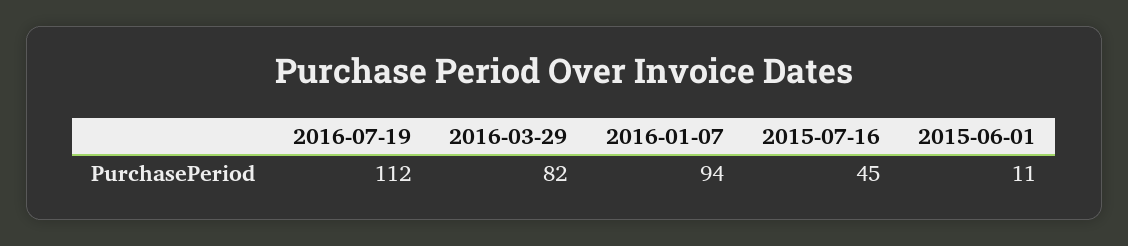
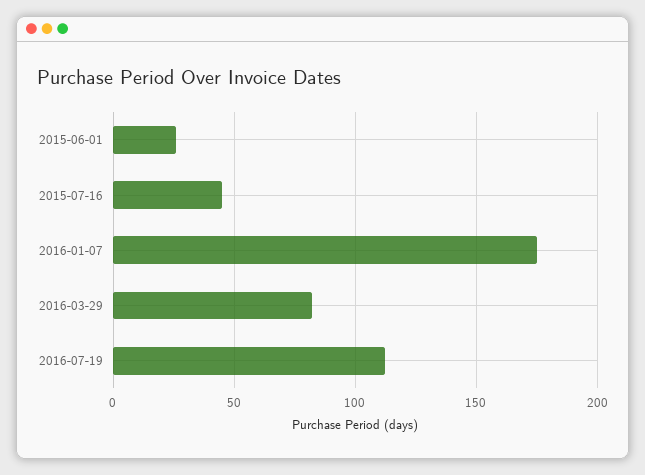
2016-01-07: 94 -> 175
2015-06-01: 11 -> 25

